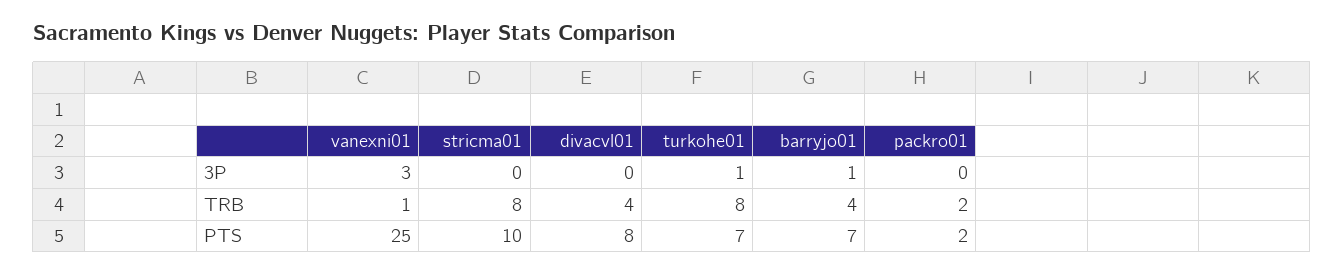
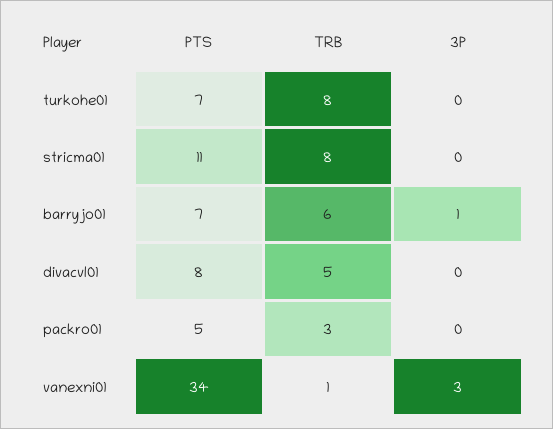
turkohe01, 3P: 1 -> 0
divacvl01, TRB: 4 -> 5
barryjo01, TRB: 4 -> 6
packro01, TRB: 2 -> 3
vanexni01, PTS: 25 -> 34
stricma01, PTS: 10 -> 11
packro01, PTS: 2 -> 5

